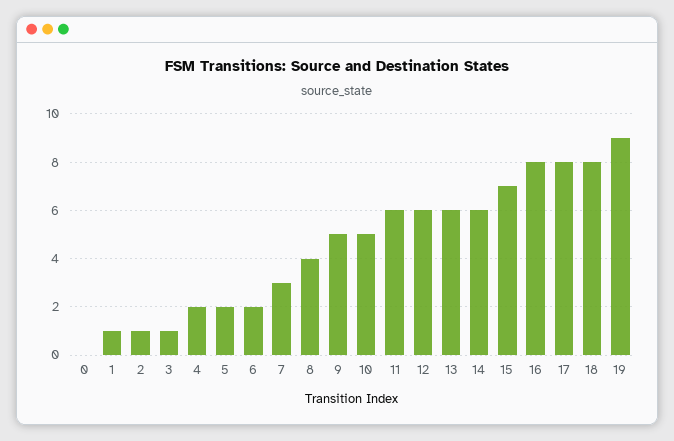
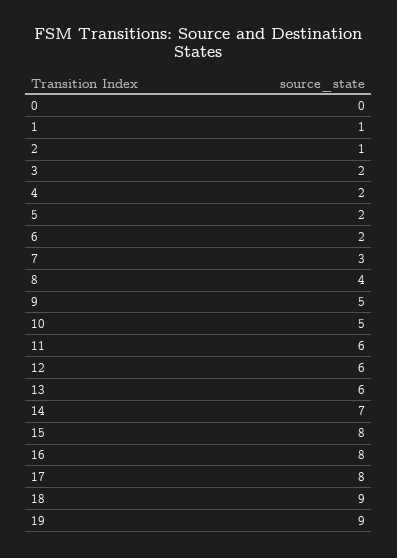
3: 1 -> 2
14: 6 -> 7
15: 7 -> 8
18: 8 -> 9

